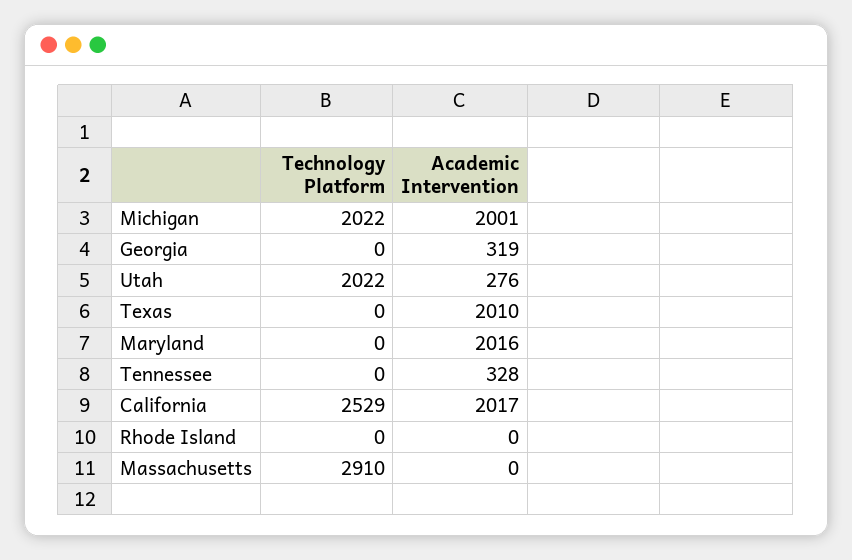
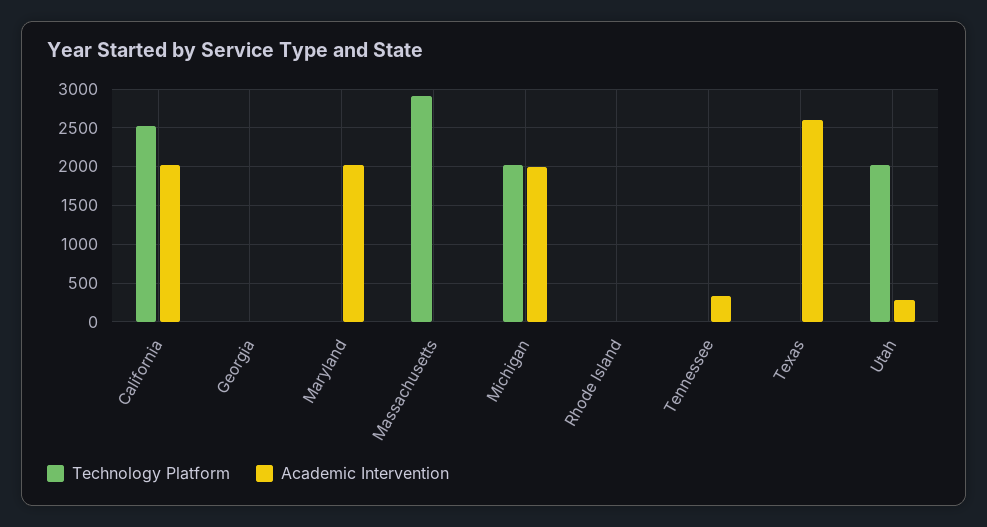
Academic Intervention, Georgia: 319 -> 0
Academic Intervention, Texas: 2010 -> 2600

